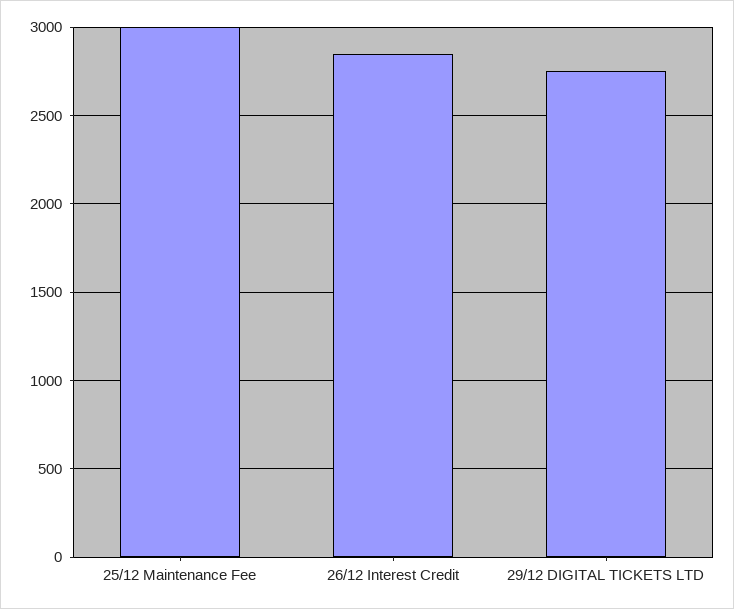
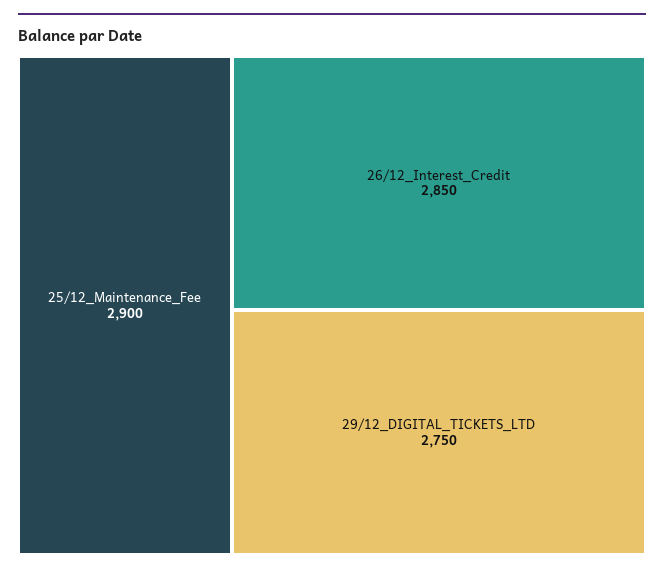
25/12 Maintenance Fee: 3000 -> 2900

